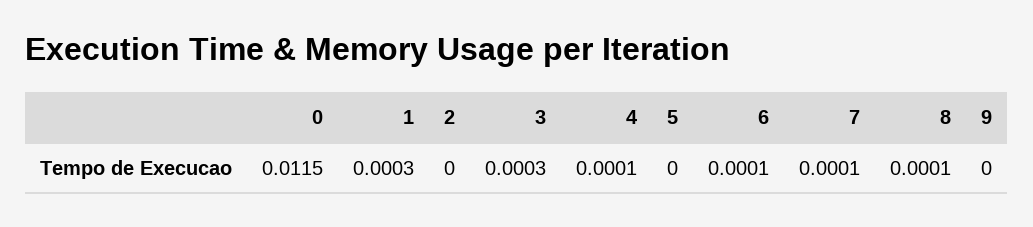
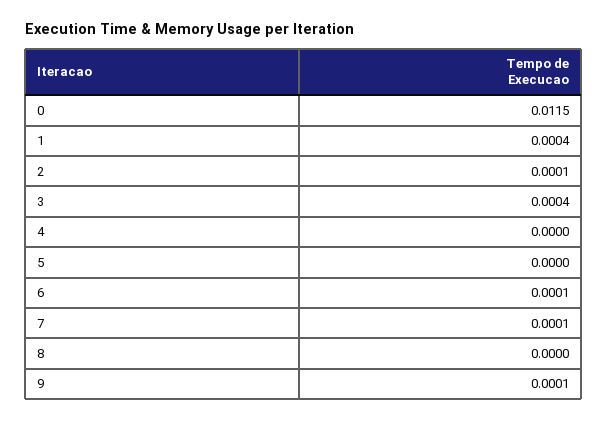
1: 0.0003 -> 0.0004
2: 0 -> 0.0001
3: 0.0003 -> 0.0004
4: 0.0001 -> 0
8: 0.0001 -> 0
9: 0 -> 0.0001

